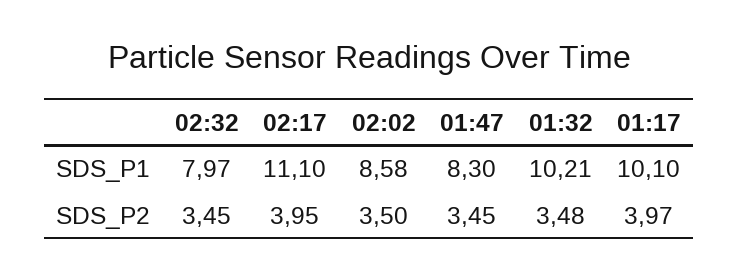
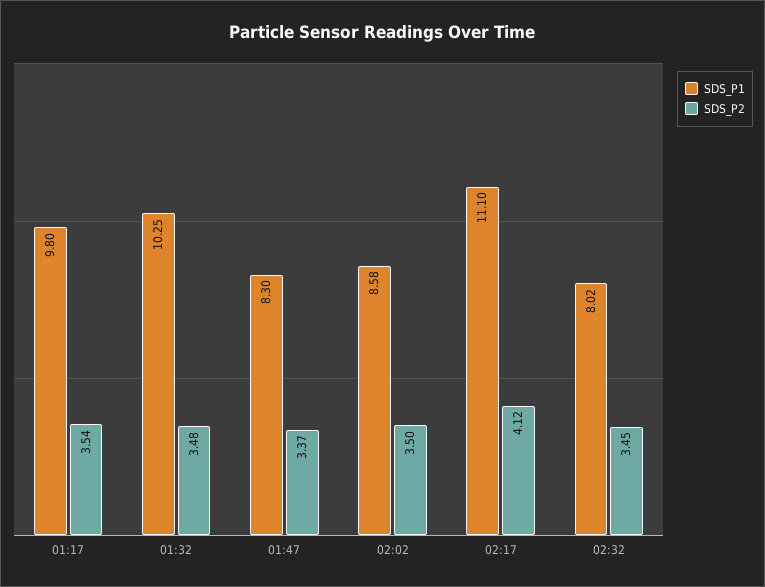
SDS_P1, 02:32: 7.97 -> 8.02
SDS_P1, 01:32: 10.21 -> 10.25
SDS_P1, 01:17: 10.1 -> 9.8
SDS_P2, 02:17: 3.95 -> 4.12
SDS_P2, 01:47: 3.45 -> 3.37
SDS_P2, 01:17: 3.97 -> 3.54

